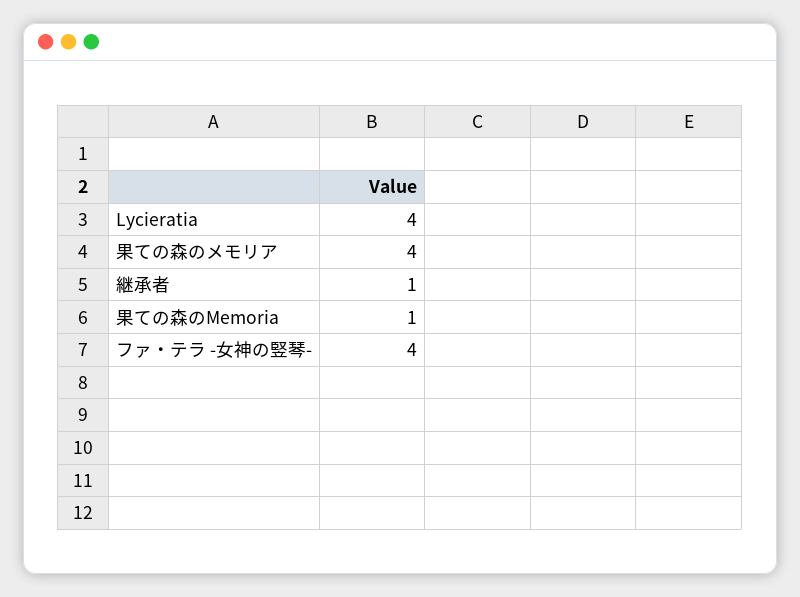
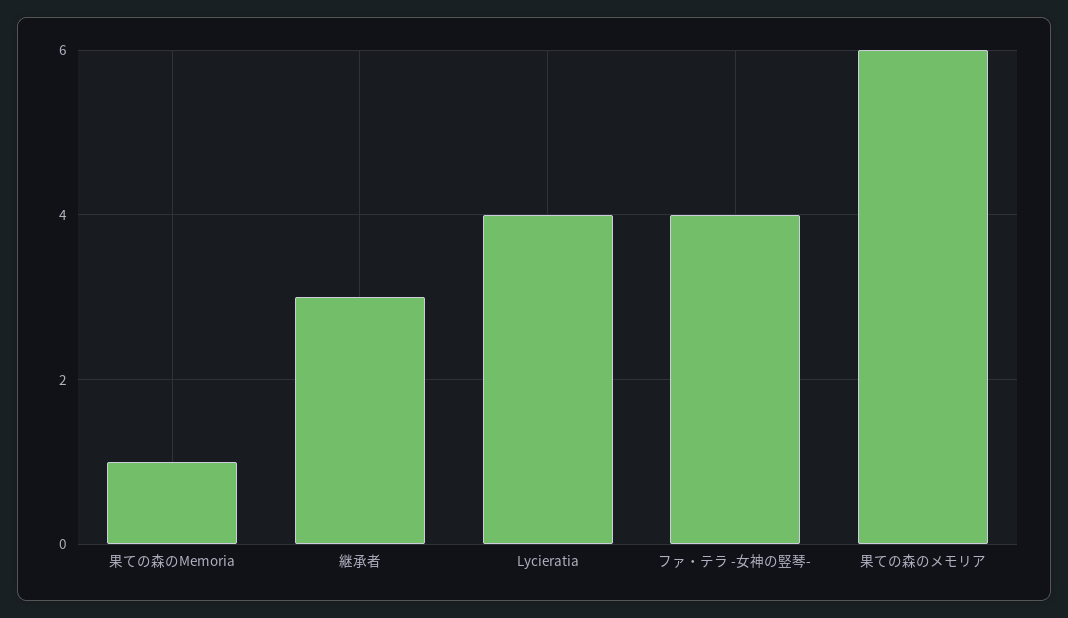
果ての森のメモリア: 4 -> 6
継承者: 1 -> 3

